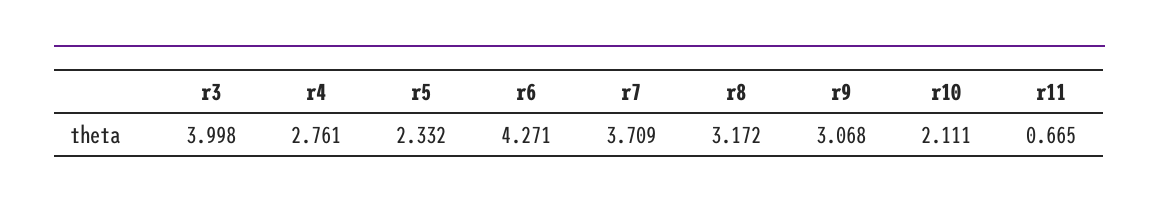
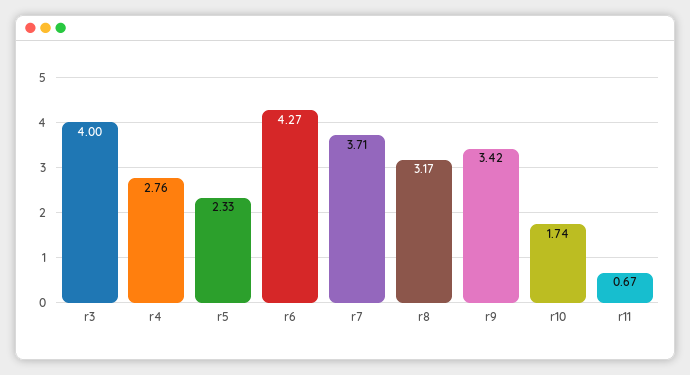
r9: 3.068 -> 3.42
r10: 2.111 -> 1.74

